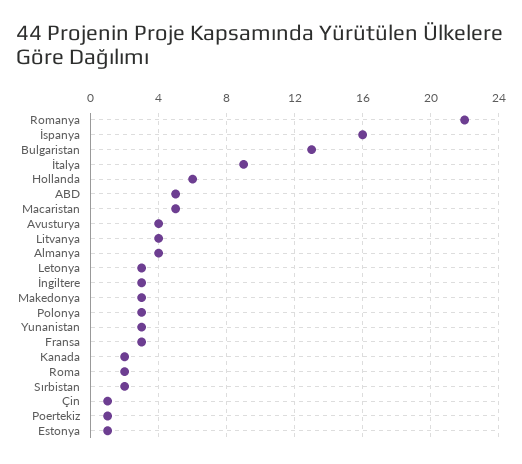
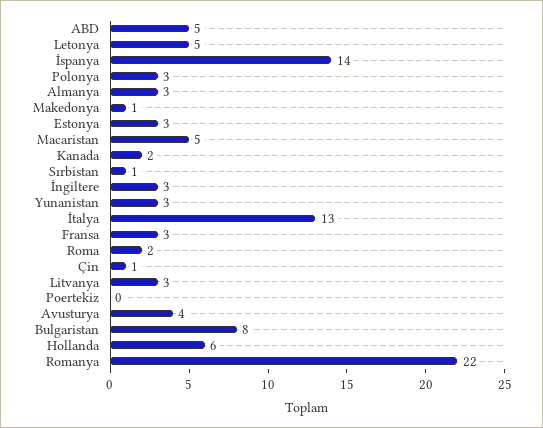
İspanya: 16 -> 14
Bulgaristan: 13 -> 8
İtalya: 9 -> 13
Litvanya: 4 -> 3
Almanya: 4 -> 3
Letonya: 3 -> 5
Makedonya: 3 -> 1
Sırbistan: 2 -> 1
Poertekiz: 1 -> 0
Estonya: 1 -> 3

